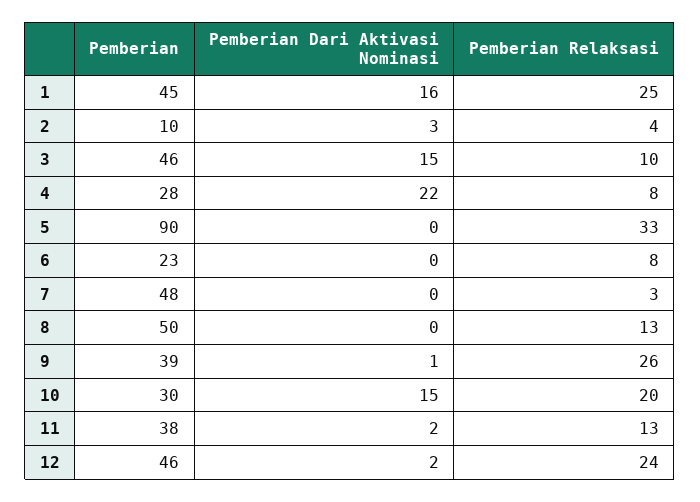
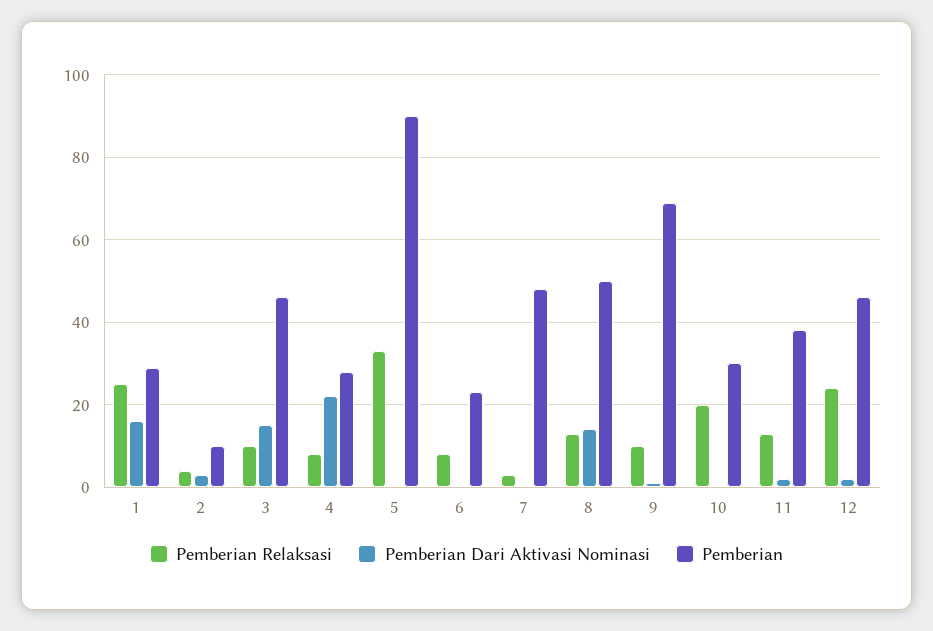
Pemberian, 1: 45 -> 30
Pemberian Dari Aktivasi Nominasi, 8: 0 -> 15
Pemberian, 9: 39 -> 70
Pemberian Relaksasi, 9: 26 -> 10
Pemberian Dari Aktivasi Nominasi, 10: 15 -> 0

